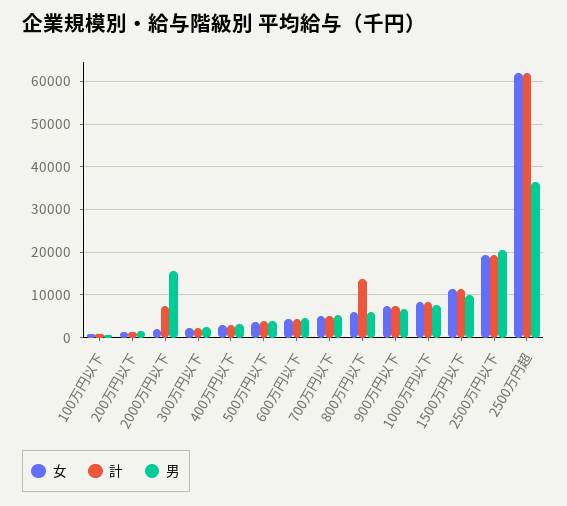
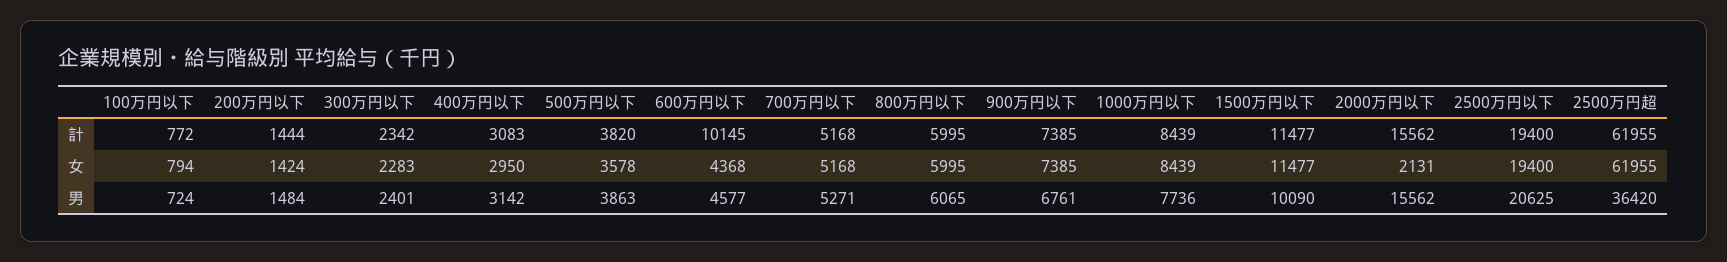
計, 2000万円以下: 8000 -> 15562
計, 600万円以下: 4000 -> 10145
計, 800万円以下: 14000 -> 5995

